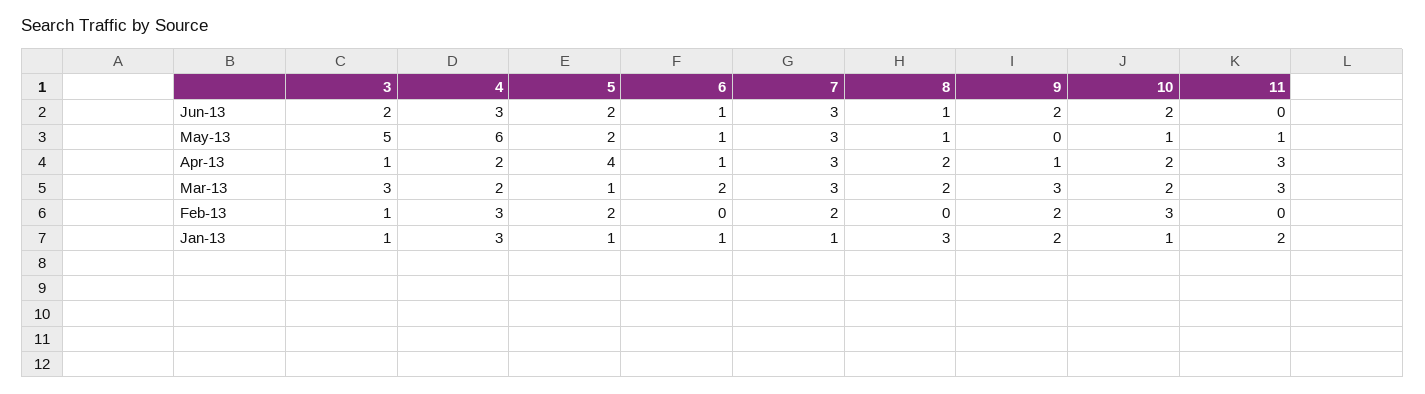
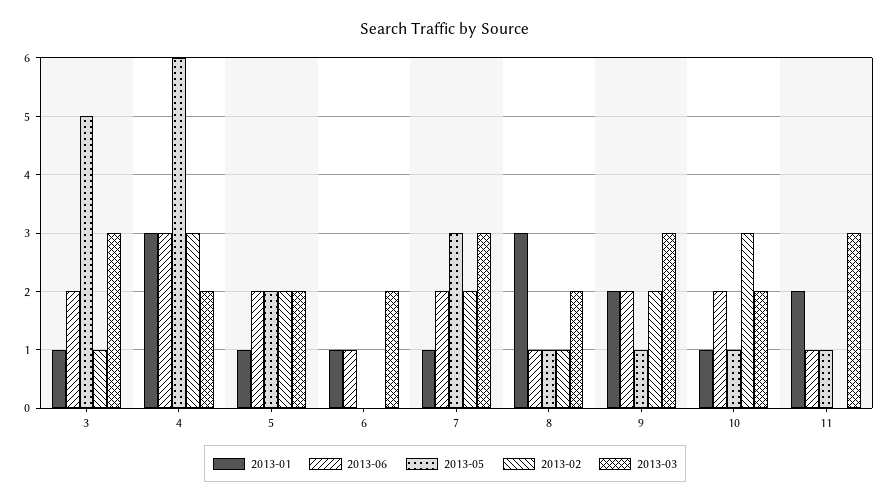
Jun-13, 7: 3 -> 2
Jun-13, 11: 0 -> 1
May-13, 6: 1 -> 0
May-13, 9: 0 -> 1
Apr-13, 3: 1 -> none
Apr-13, 4: 2 -> none
Apr-13, 5: 4 -> none
Apr-13, 6: 1 -> none
Apr-13, 7: 3 -> none
Apr-13, 8: 2 -> none
Apr-13, 9: 1 -> none
Apr-13, 10: 2 -> none
Apr-13, 11: 3 -> none
Mar-13, 5: 1 -> 2
Feb-13, 8: 0 -> 1

